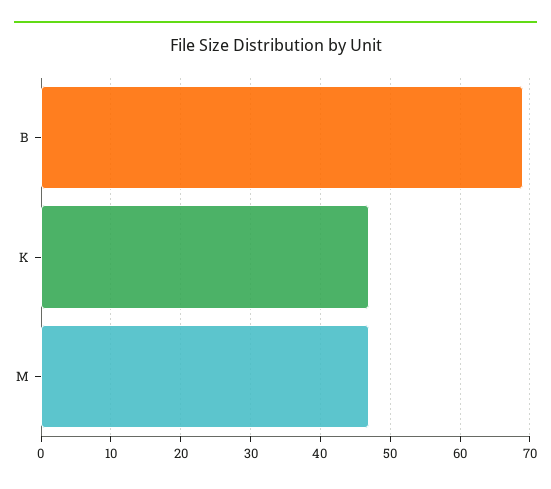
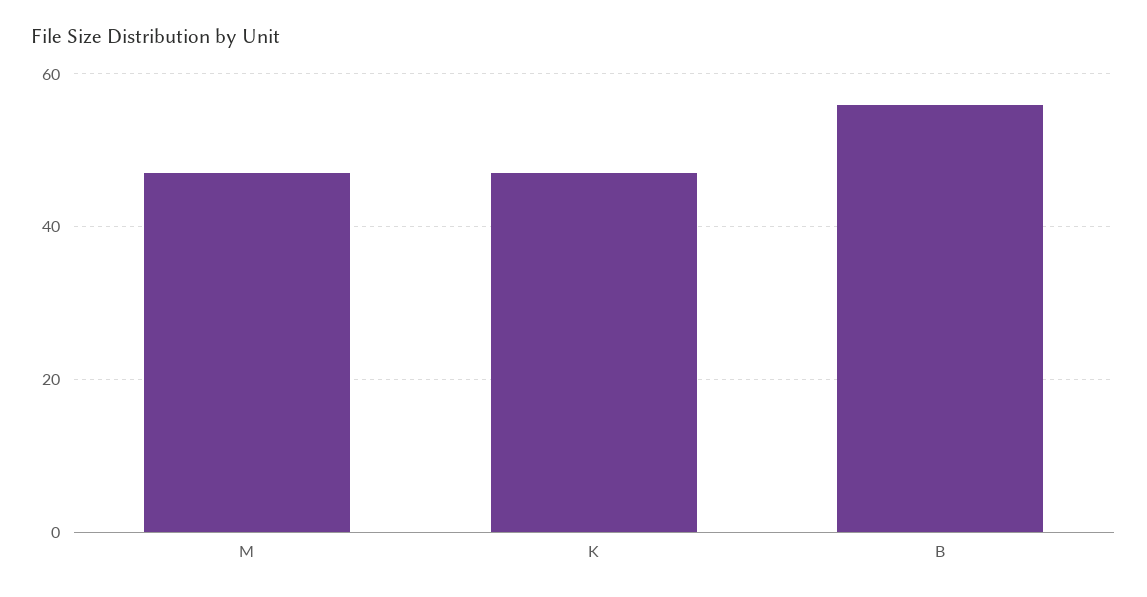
B: 69 -> 55

